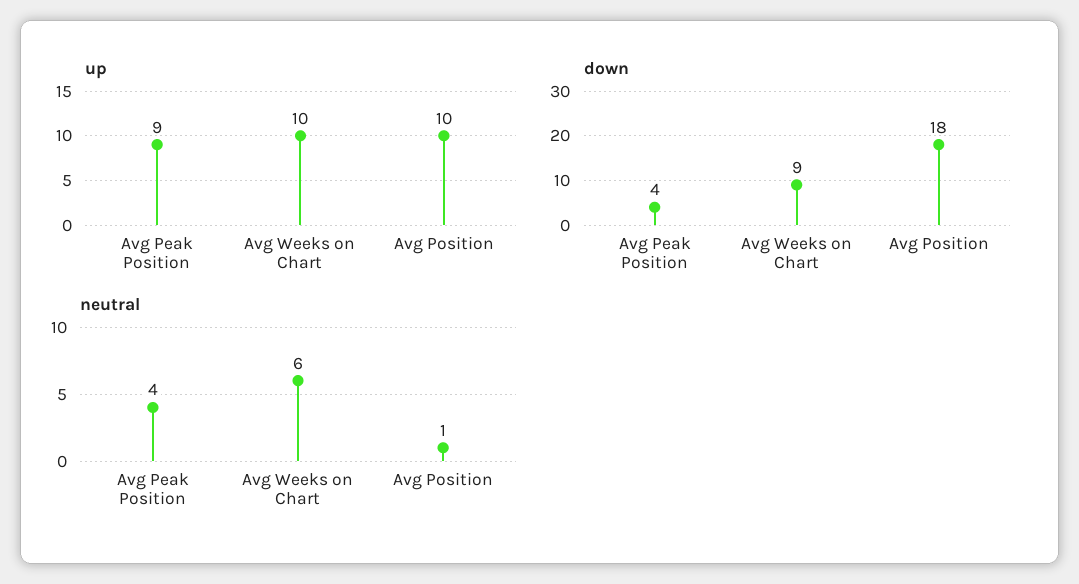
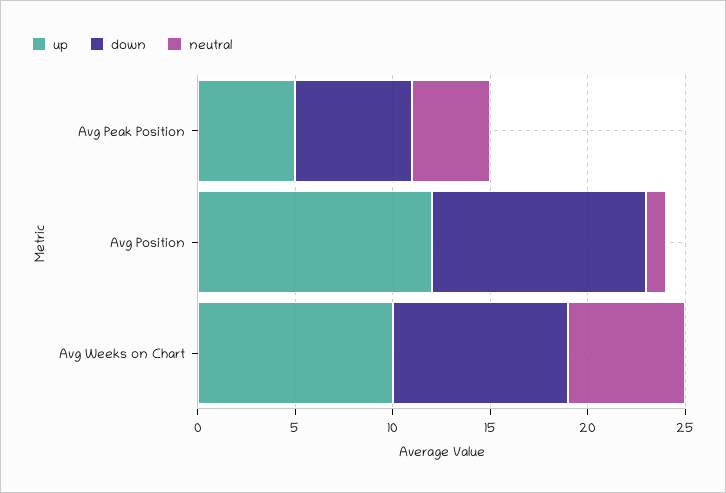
up, Avg Peak Position: 9 -> 5
up, Avg Position: 10 -> 12
down, Avg Peak Position: 4 -> 6
down, Avg Position: 18 -> 11

